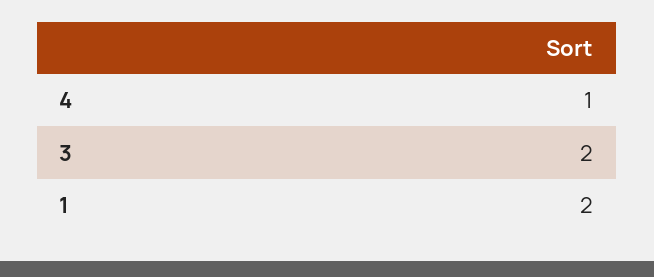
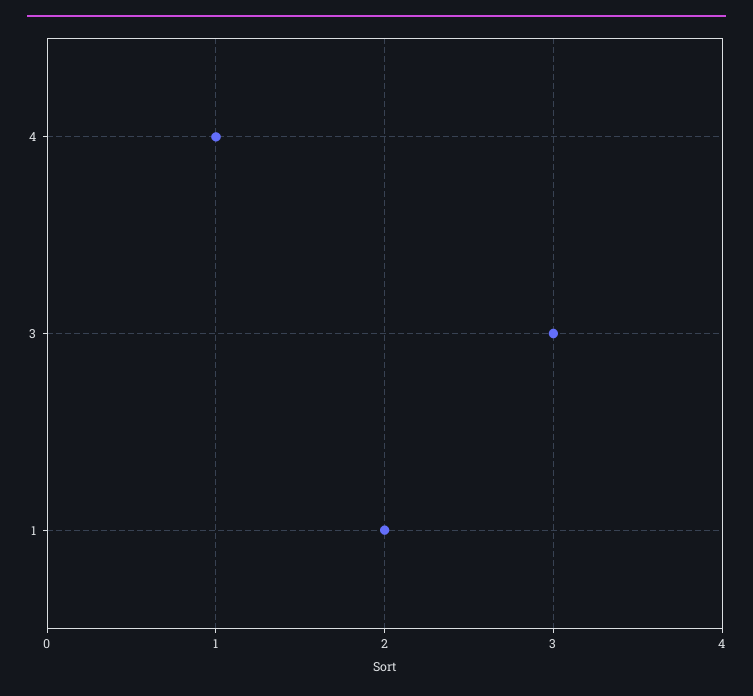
3: 2 -> 3

